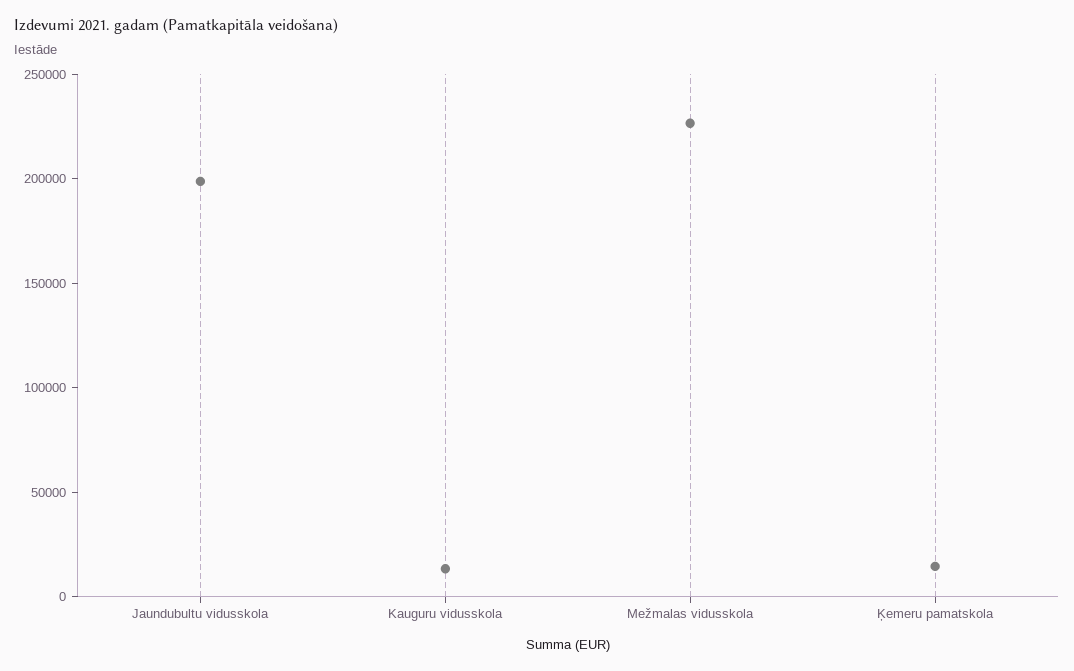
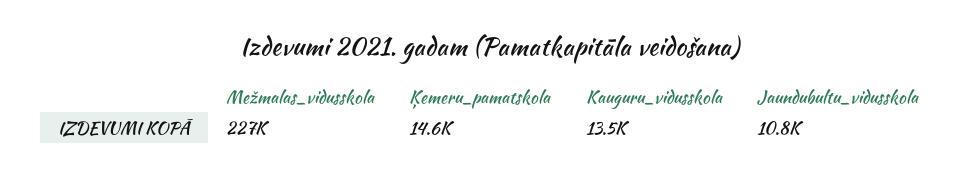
Jaundubultu vidusskola: 200000 -> 10800

